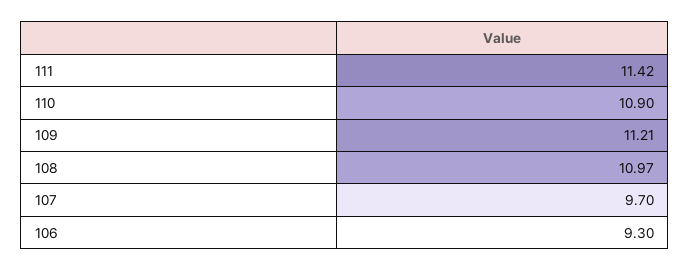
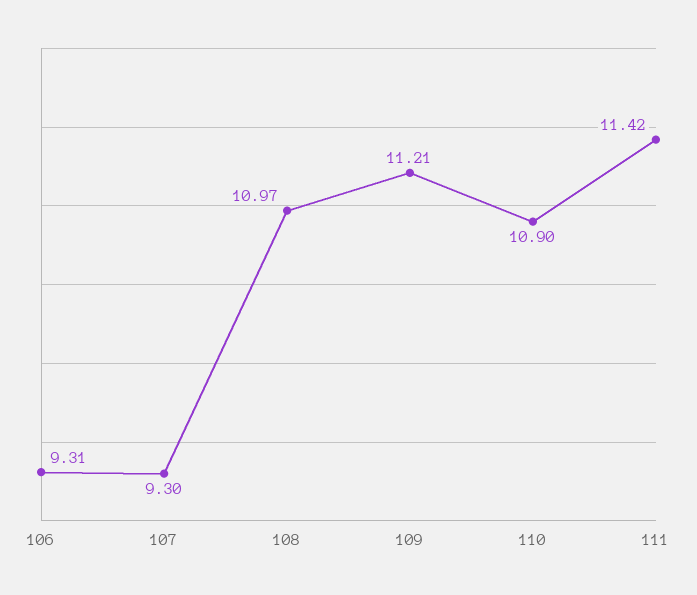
107: 9.7 -> 9.3
106: 9.3 -> 9.31

